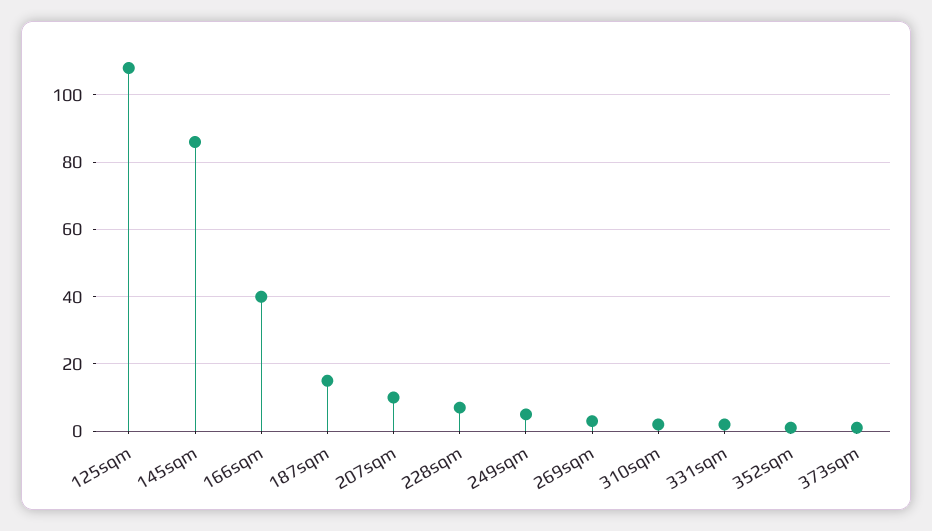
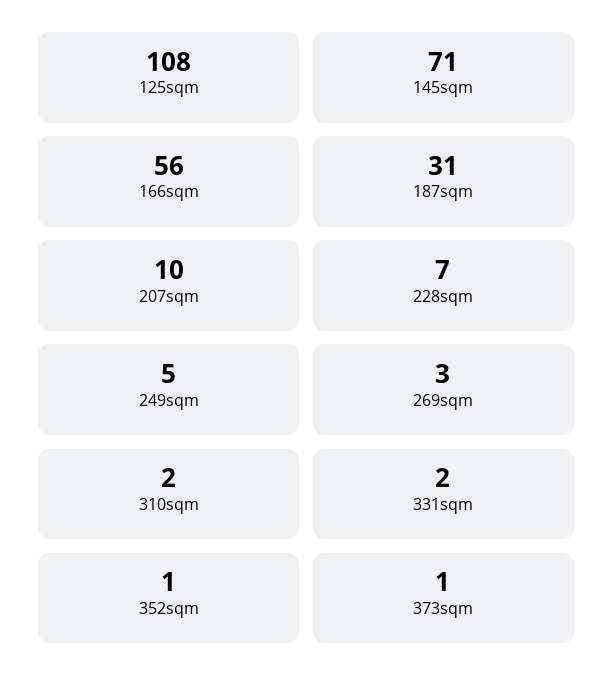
145sqm: 85 -> 71
166sqm: 40 -> 56
187sqm: 15 -> 31

